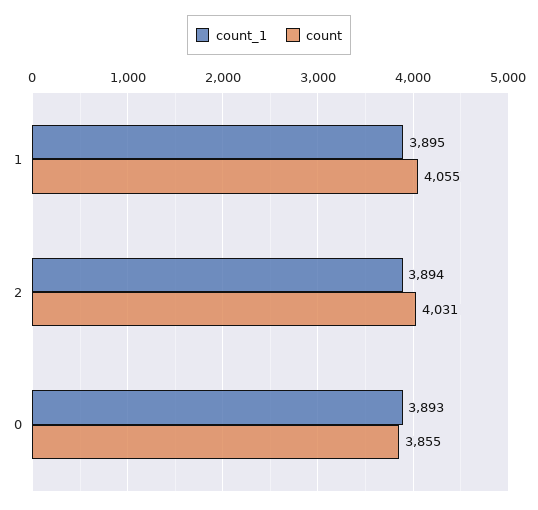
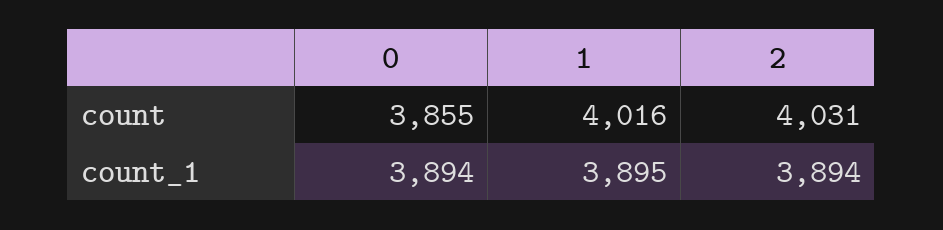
count, 1: 4055 -> 4016
count_1, 0: 3893 -> 3894

